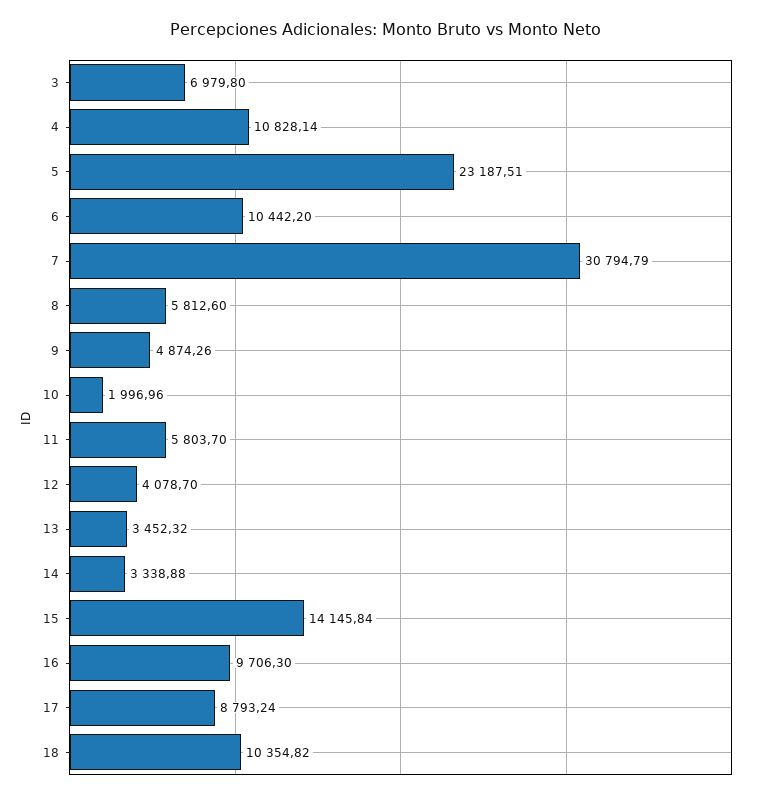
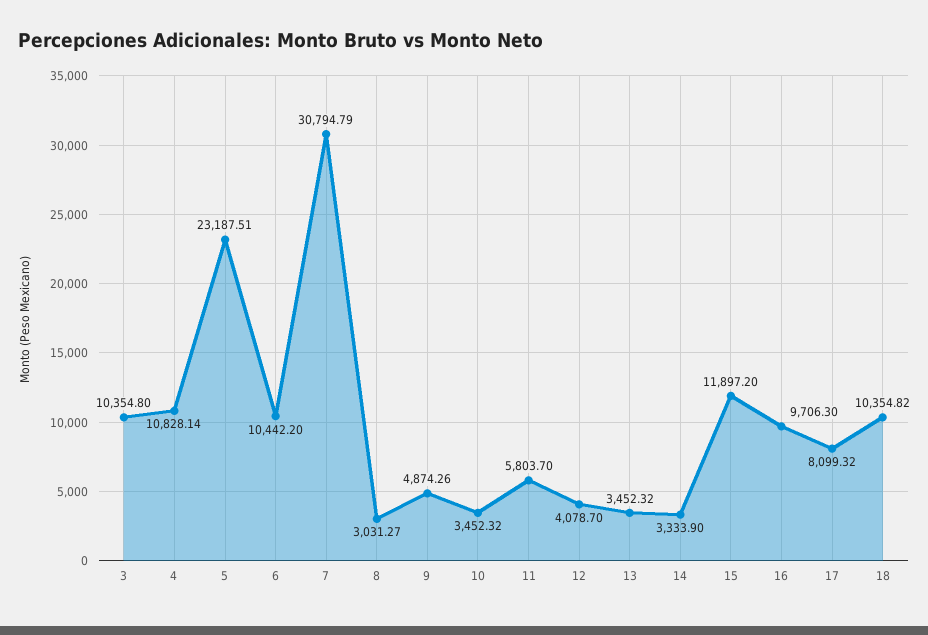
3: 6979.8 -> 10354.8
8: 5812.6 -> 3031.27
10: 1996.96 -> 3452.32
14: 3338.88 -> 3333.9
15: 14145.84 -> 11897.2
17: 8793.24 -> 8099.32

